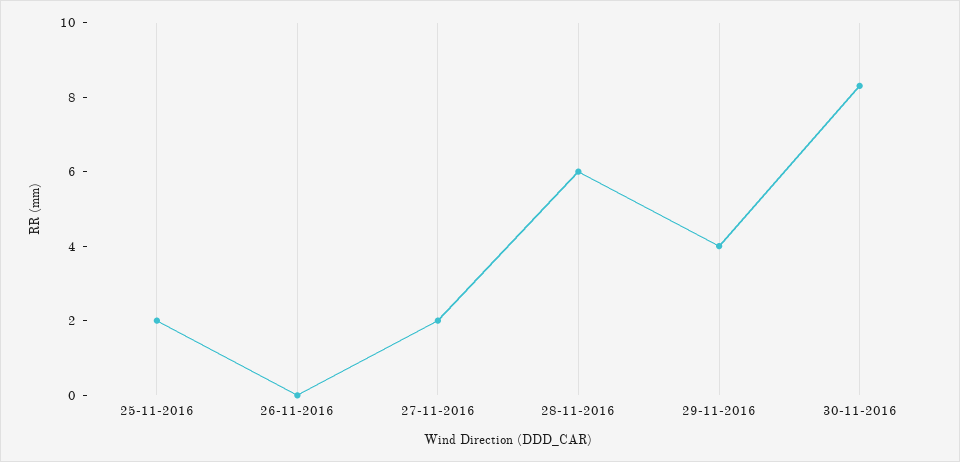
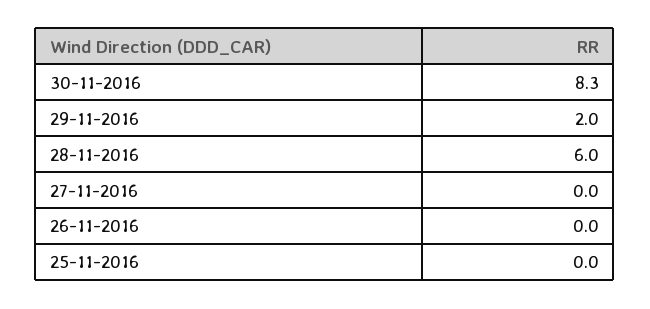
25-11-2016: 2 -> 0
27-11-2016: 2 -> 0
29-11-2016: 4 -> 2

